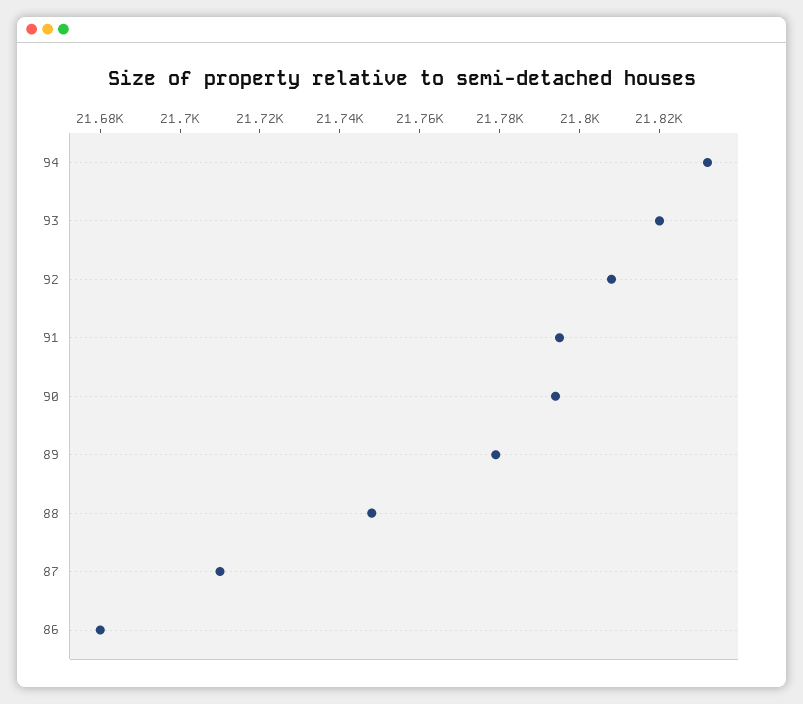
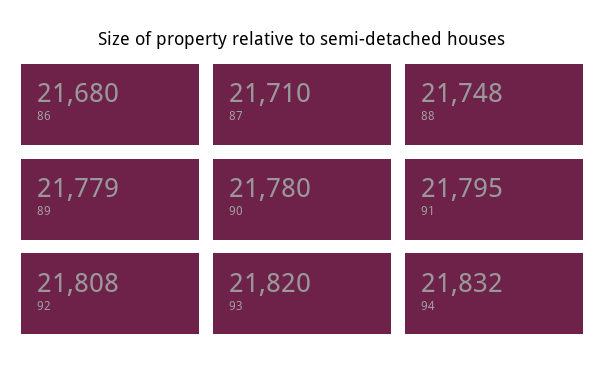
90: 21795 -> 21780

